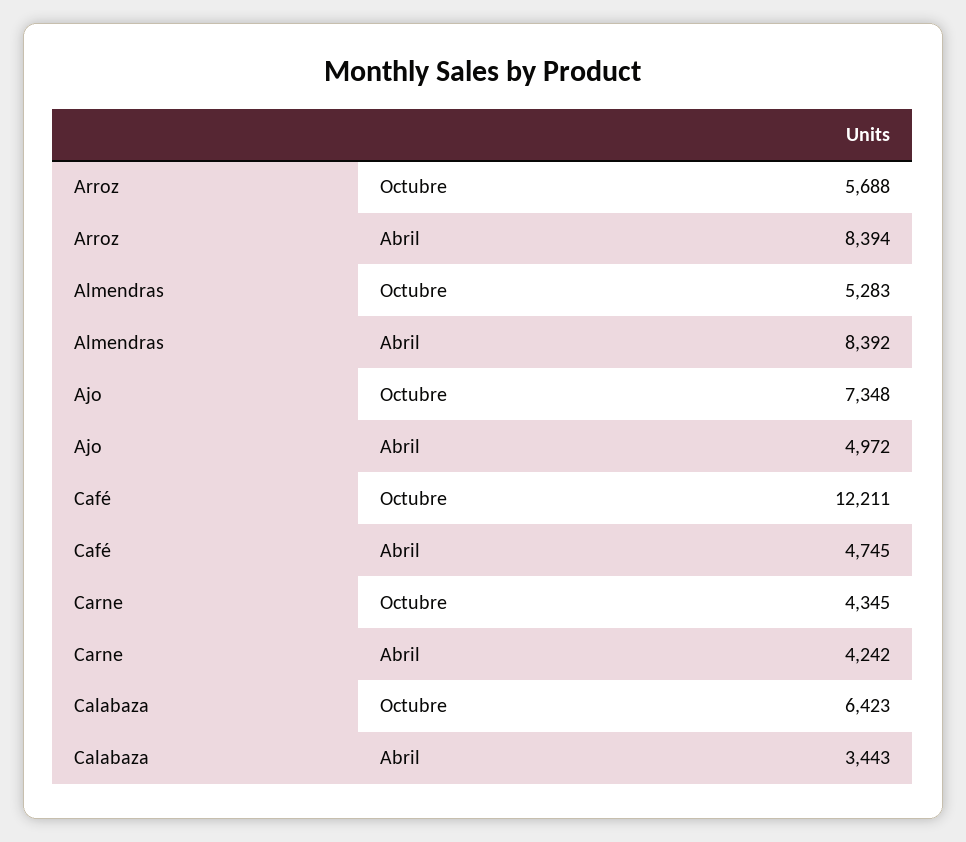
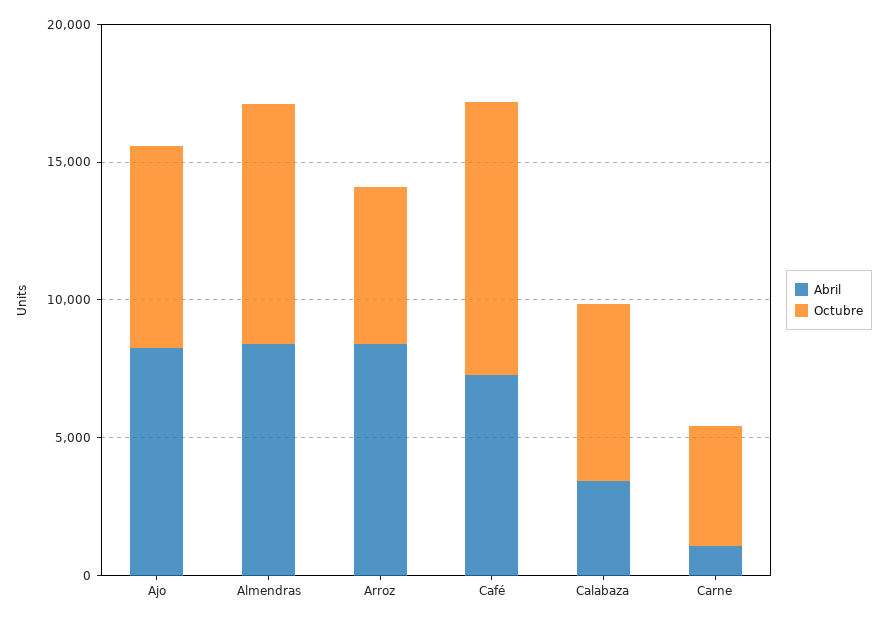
Octubre, Almendras: 5283 -> 9000
Abril, Ajo: 4972 -> 8000
Octubre, Café: 12211 -> 10000
Abril, Café: 4745 -> 7000
Abril, Carne: 4242 -> 1000

